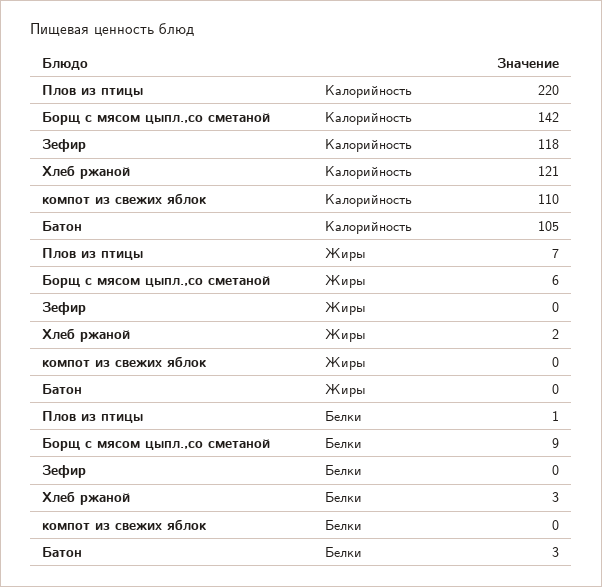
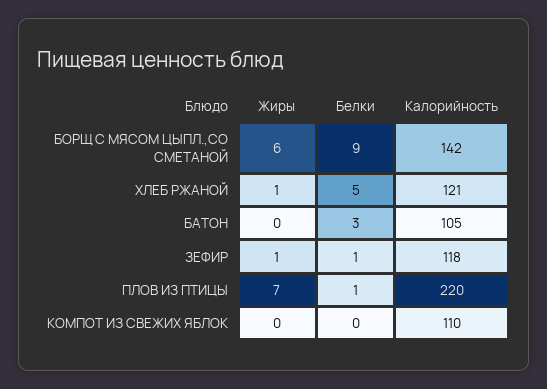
Зефир, Жиры: 0 -> 1
Хлеб ржаной, Жиры: 2 -> 1
Зефир, Белки: 0 -> 1
Хлеб ржаной, Белки: 3 -> 5

